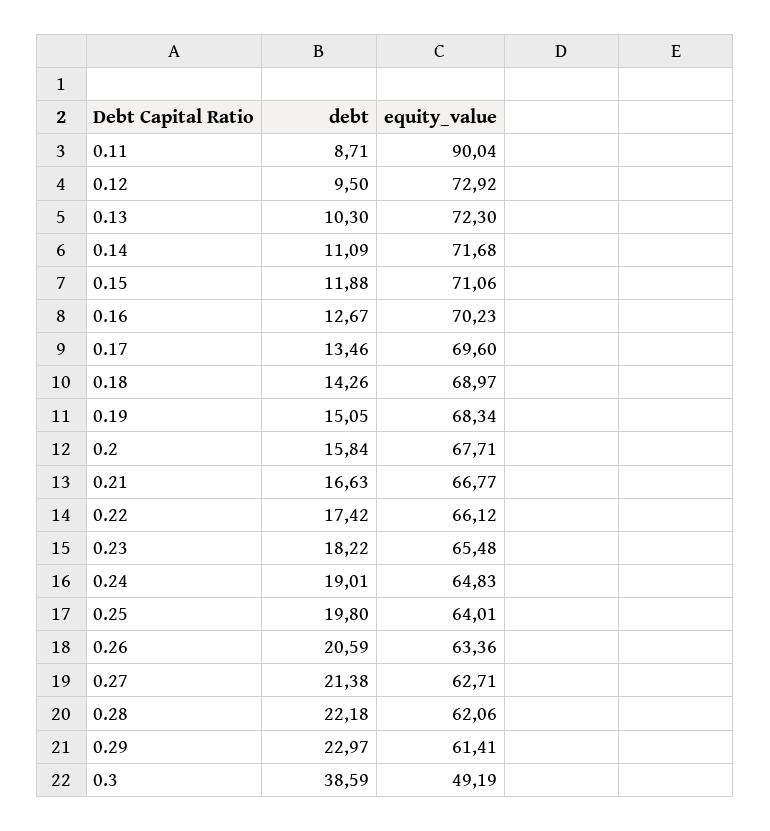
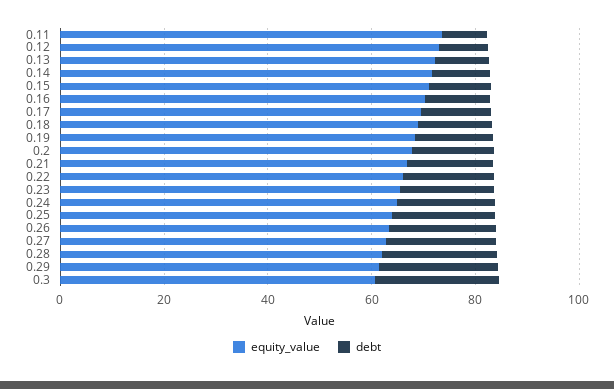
equity_value, 0.11: 90.04 -> 75
debt, 0.3: 38.59 -> 25
equity_value, 0.3: 49.19 -> 60

